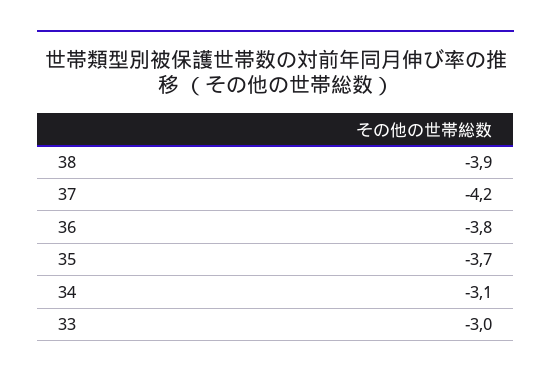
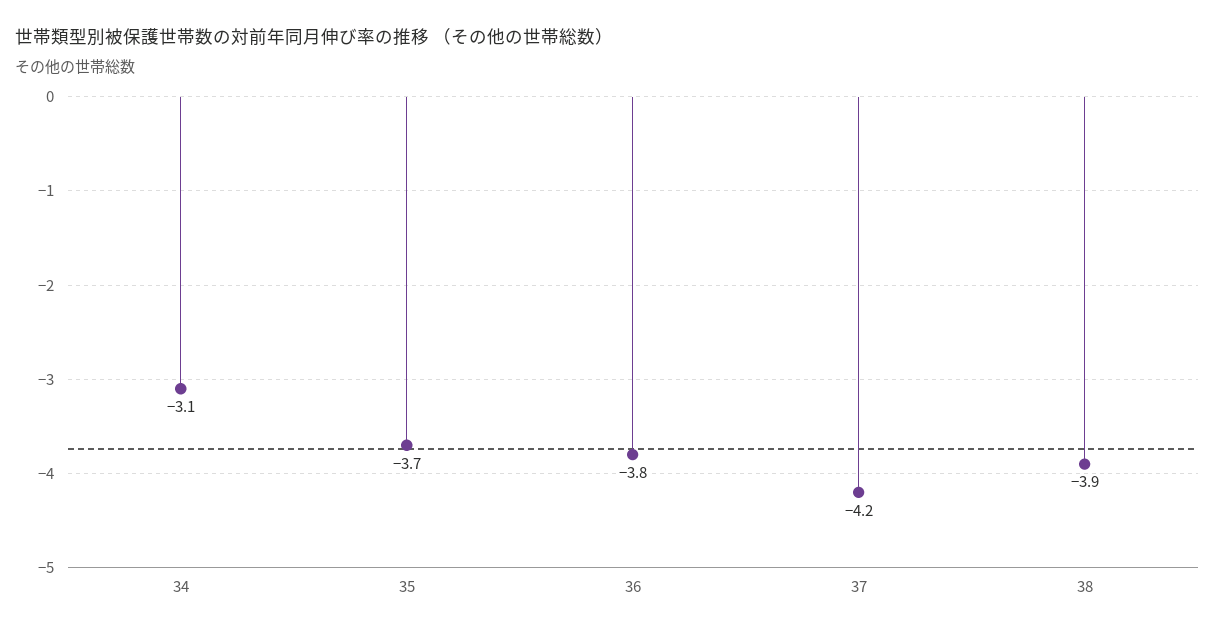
33: -3 -> none

